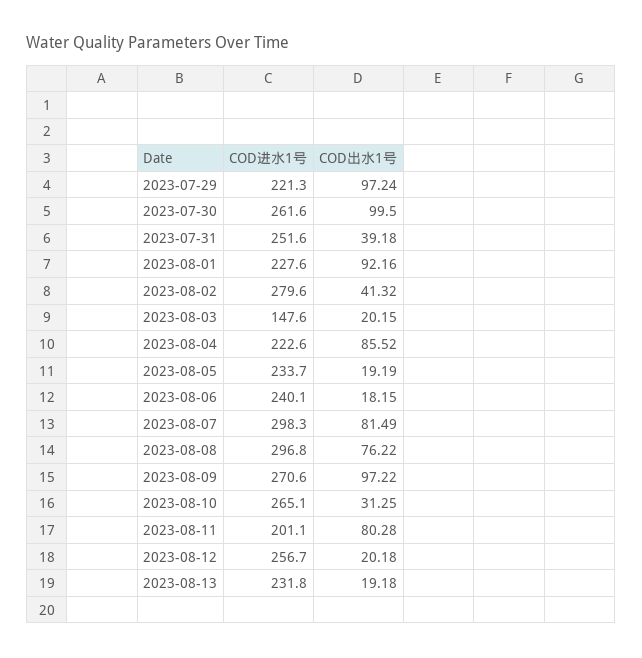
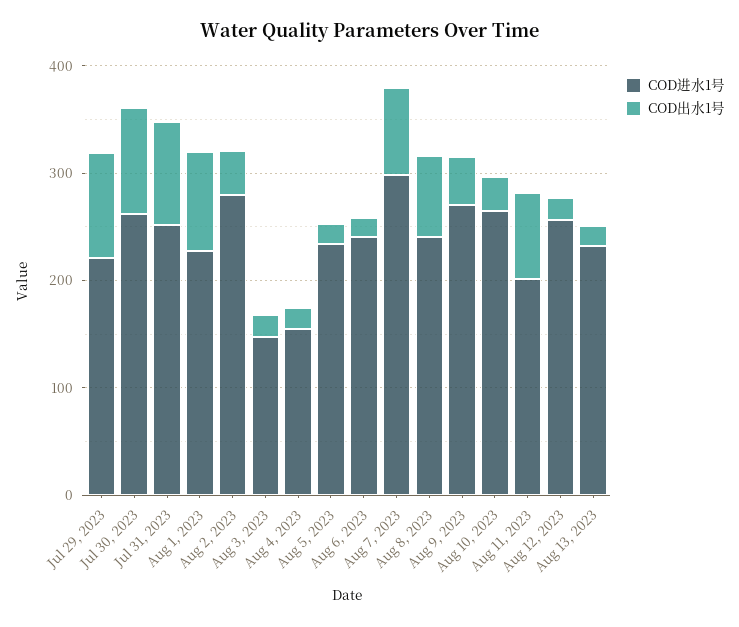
COD出水1号, 2023-07-31: 39.18 -> 100
COD进水1号, 2023-08-04: 222.6 -> 160
COD出水1号, 2023-08-04: 85.52 -> 20
COD进水1号, 2023-08-08: 296.8 -> 240
COD出水1号, 2023-08-09: 97.22 -> 40

